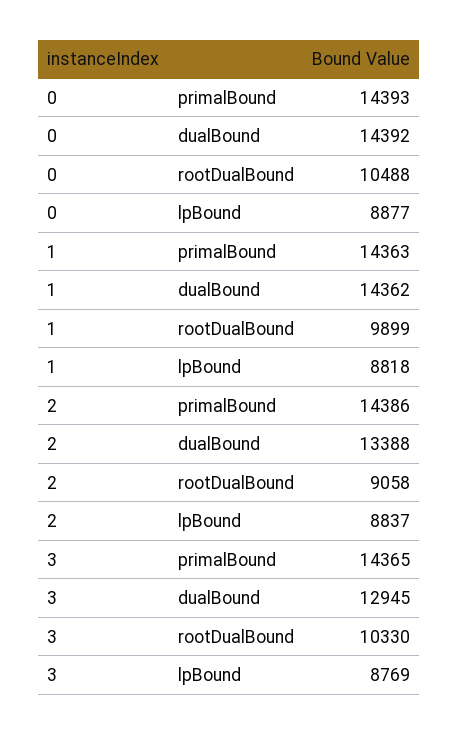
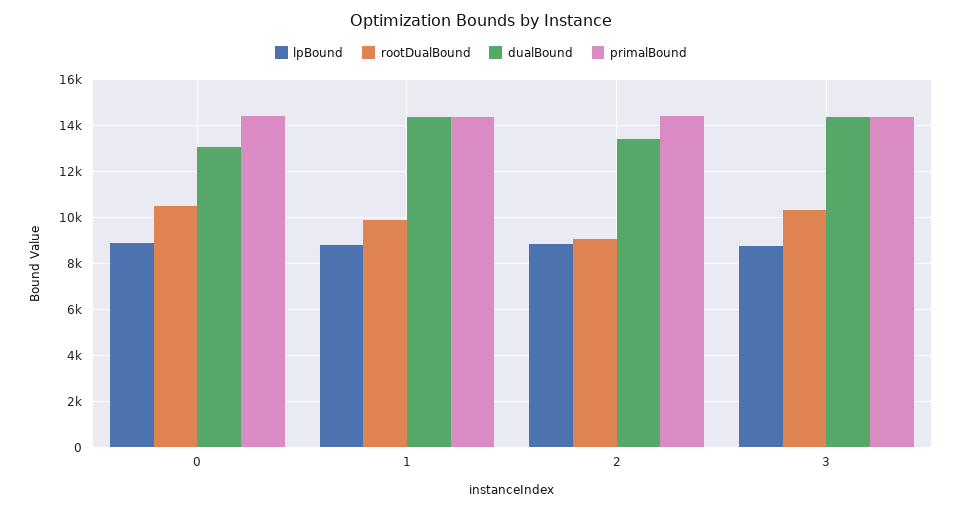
dualBound, 0: 14392 -> 13000
dualBound, 3: 12945 -> 14500

